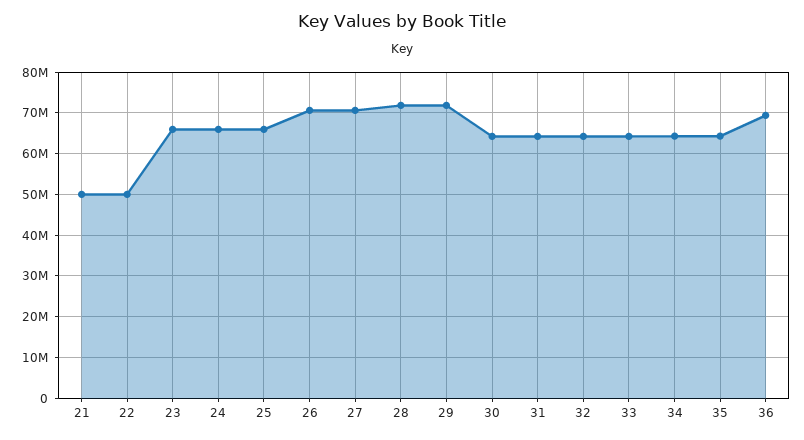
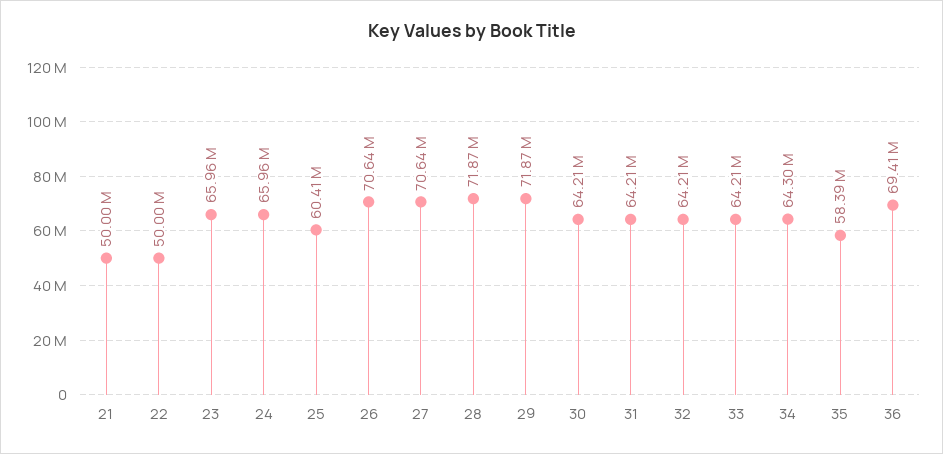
25: 66000000 -> 60410000
35: 64000000 -> 58390000

